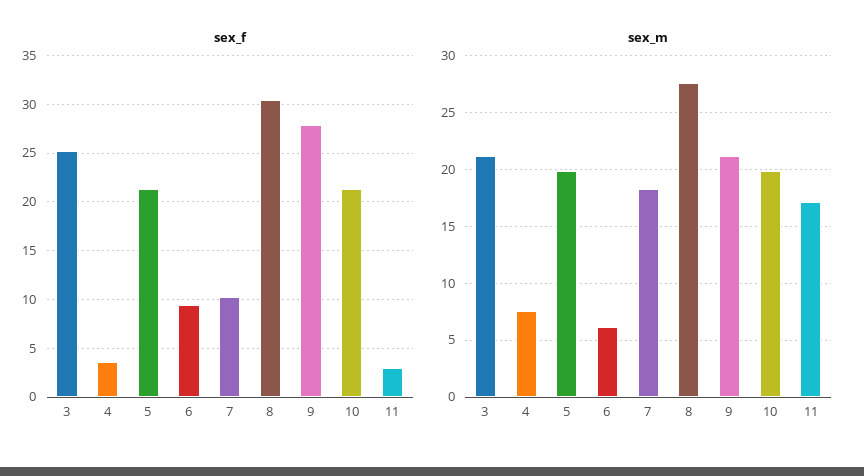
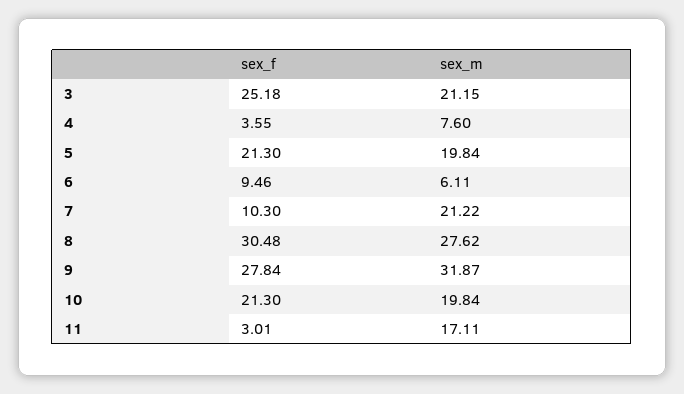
sex_m, 7: 18 -> 21.22
sex_m, 9: 21 -> 31.87

